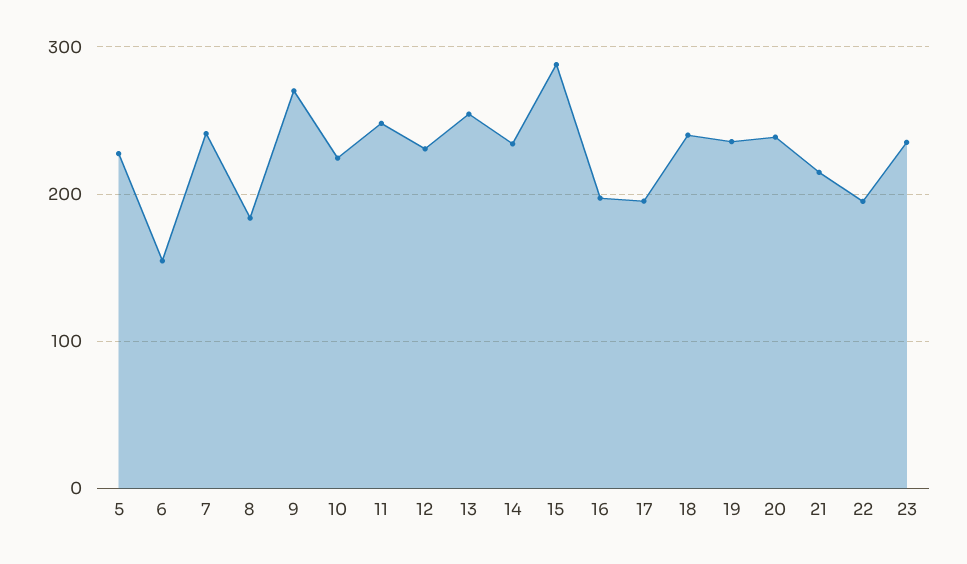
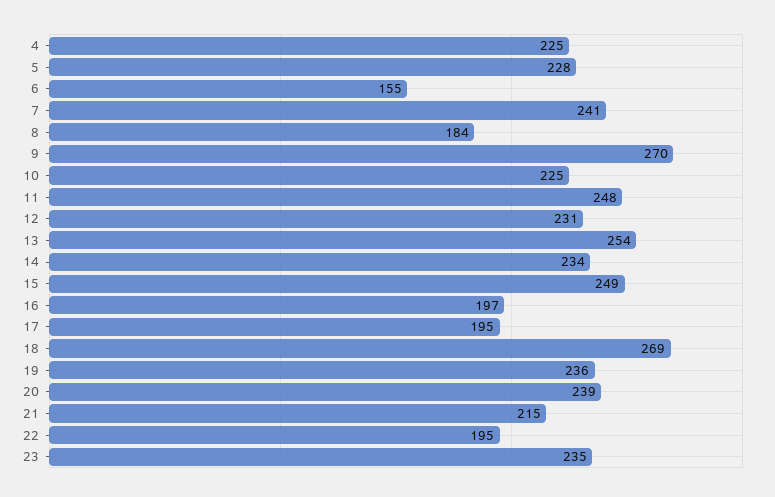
15: 290 -> 249
18: 240 -> 269
4: none -> 225

